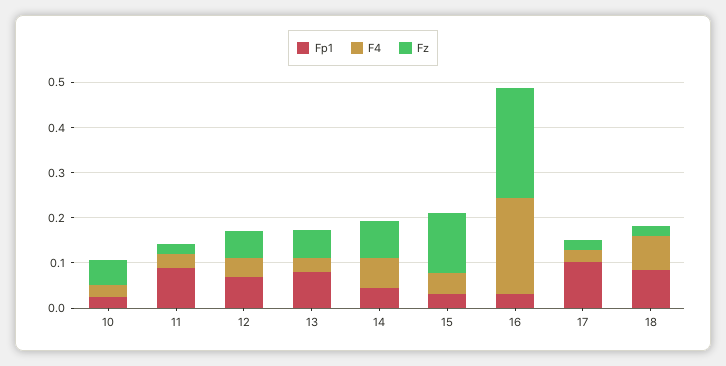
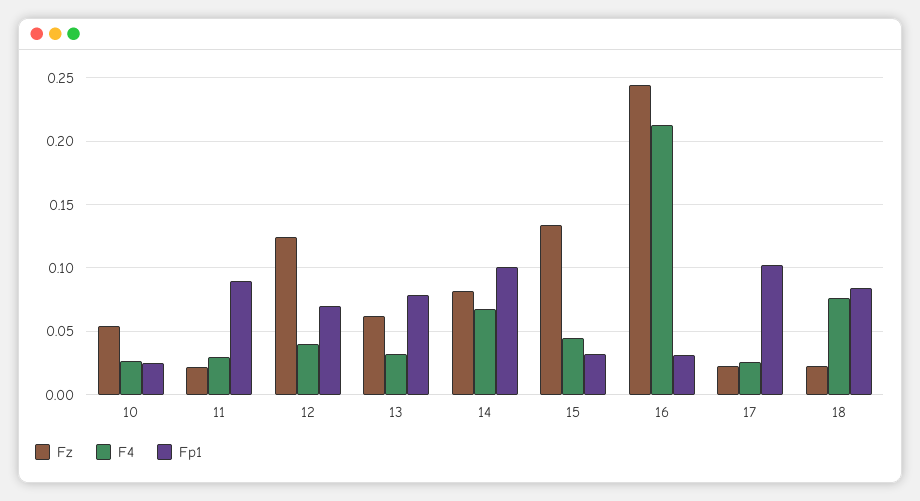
Fz, 12: 0.06 -> 0.125
Fp1, 14: 0.04 -> 0.1

